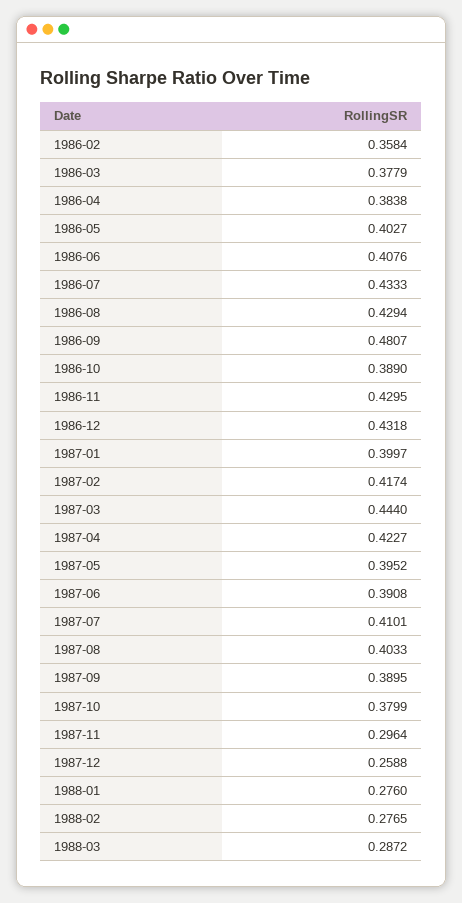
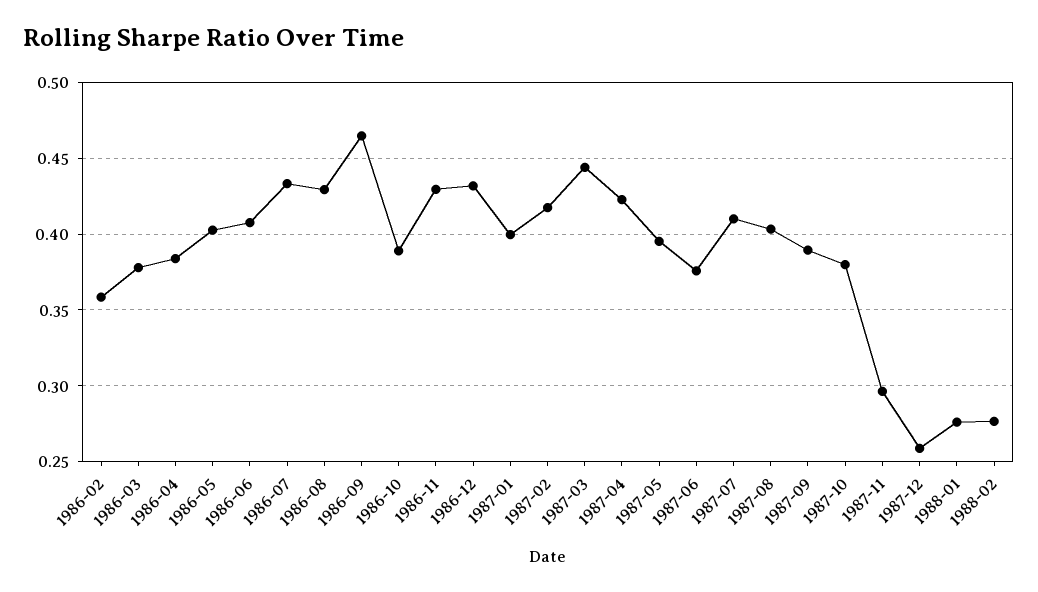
1986-09: 0.4807 -> 0.465
1987-06: 0.3908 -> 0.375
1988-03: 0.2872 -> none

